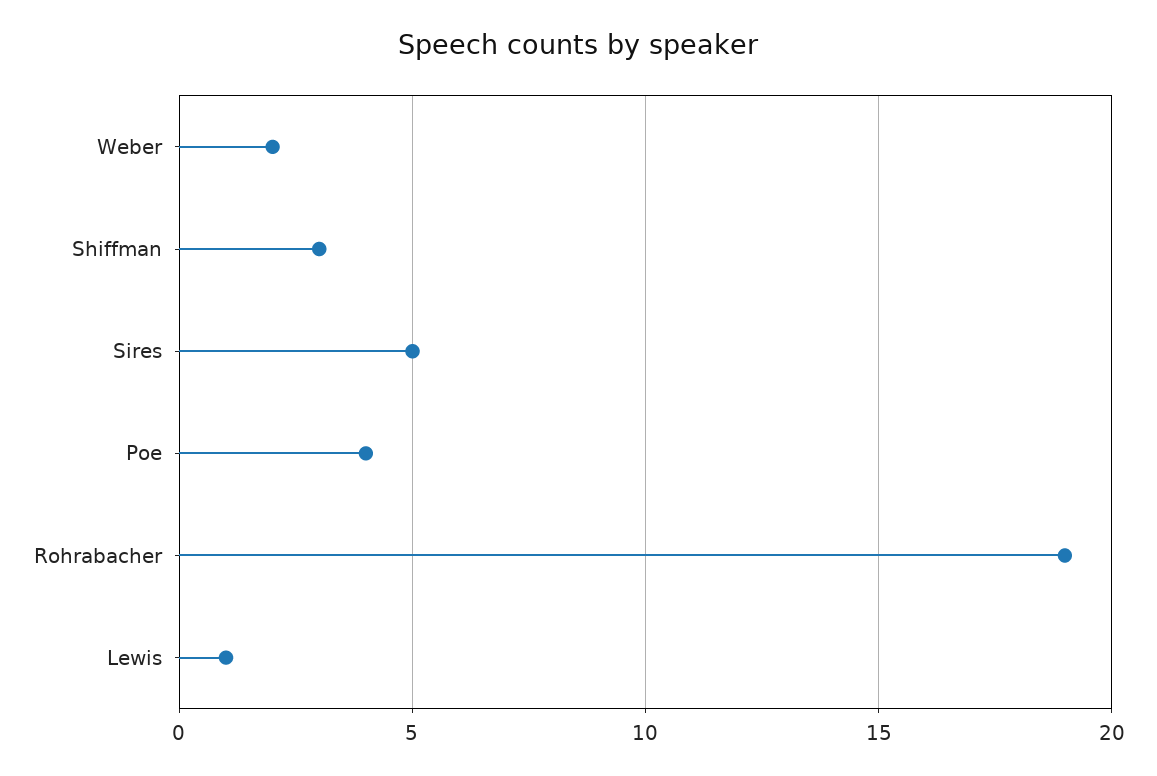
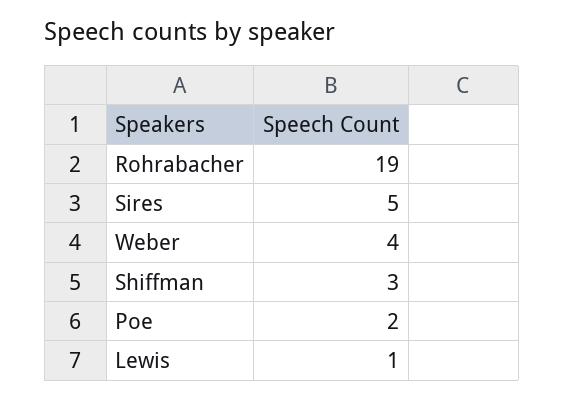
Weber: 2 -> 4
Poe: 4 -> 2

